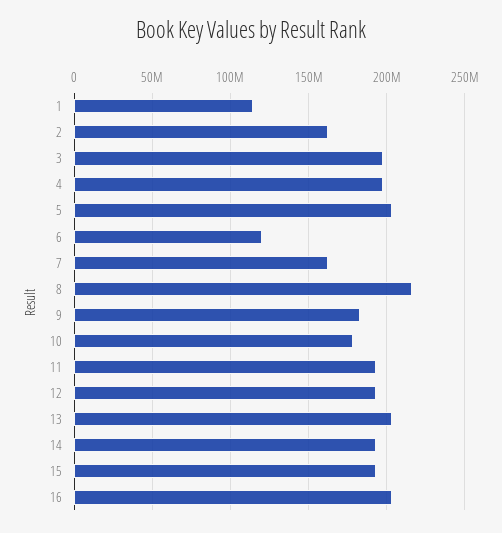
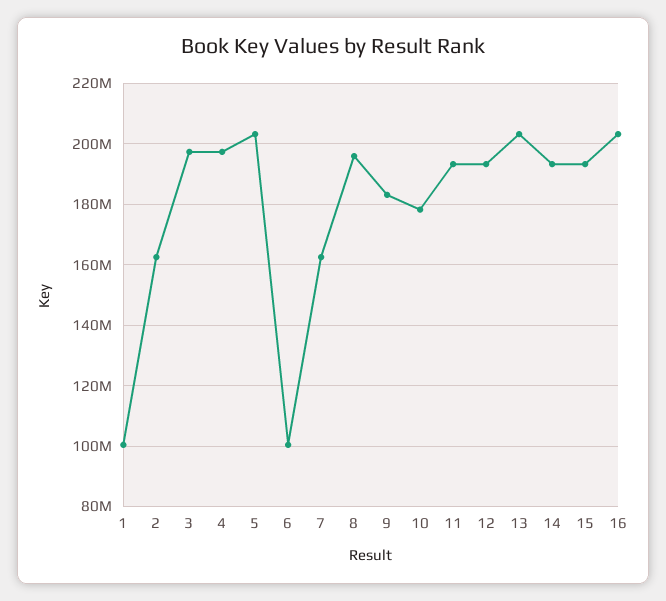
1: 115000000 -> 100000000
6: 120000000 -> 100000000
8: 215000000 -> 196000000

